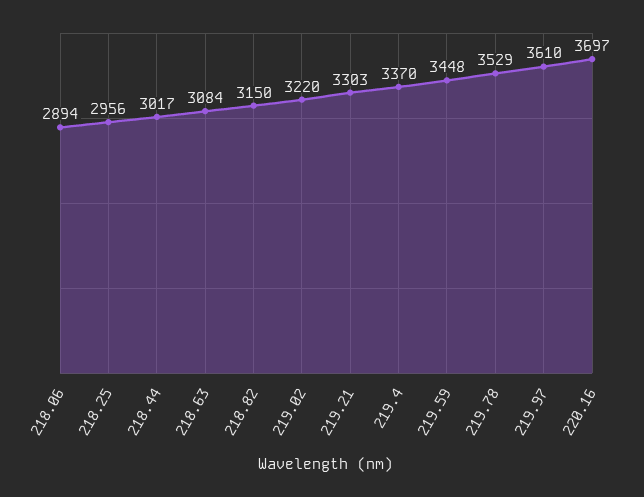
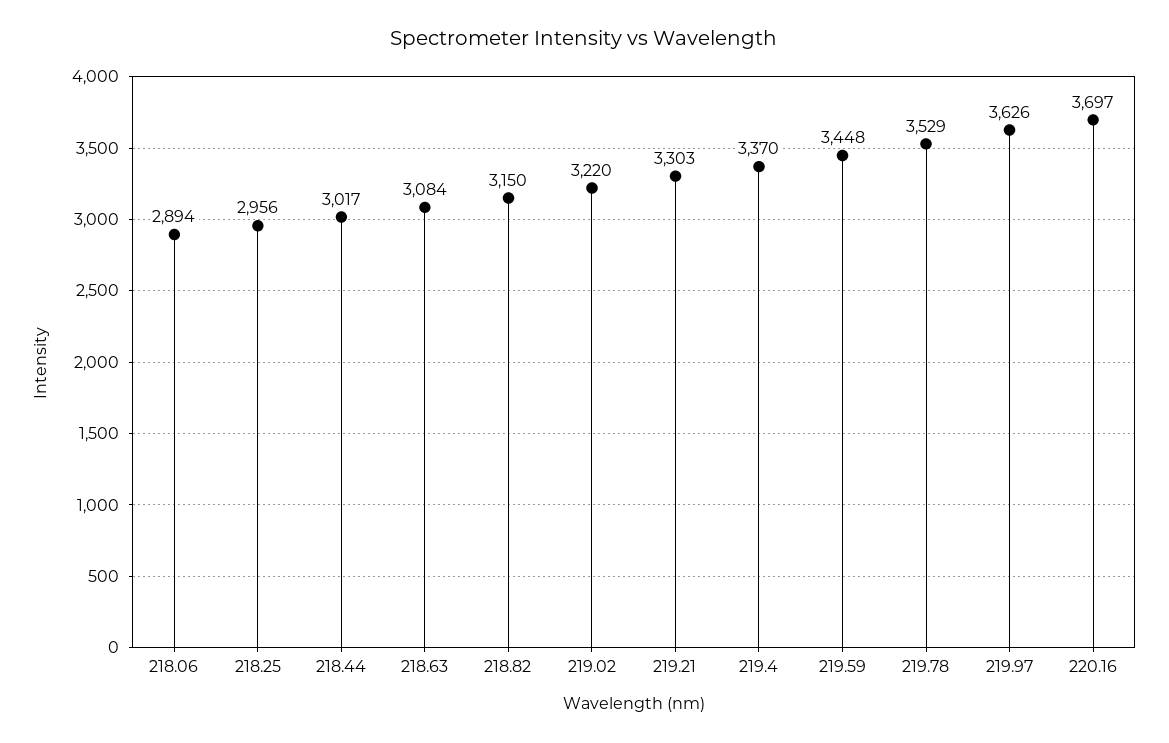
219.97: 3610 -> 3626

